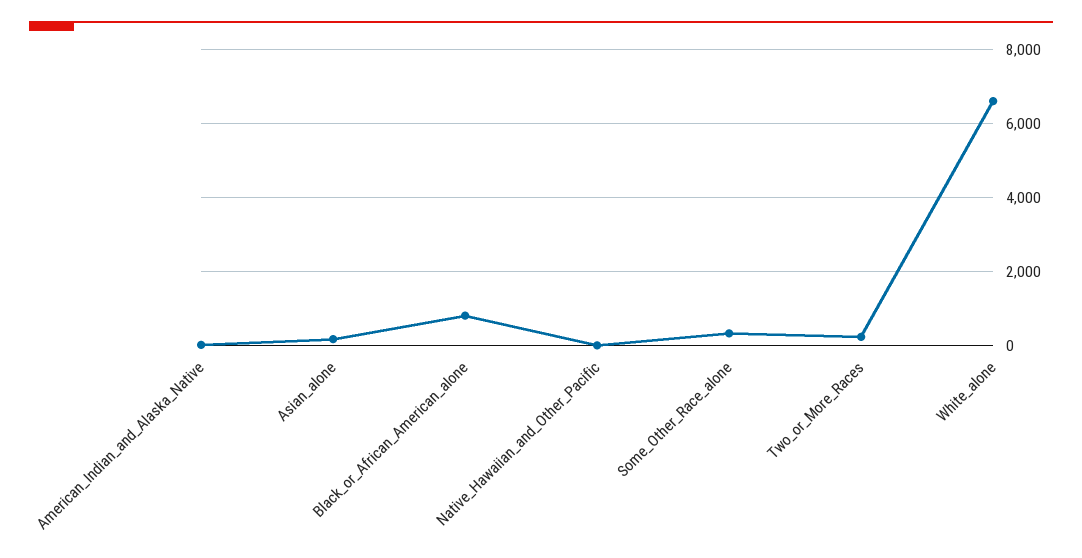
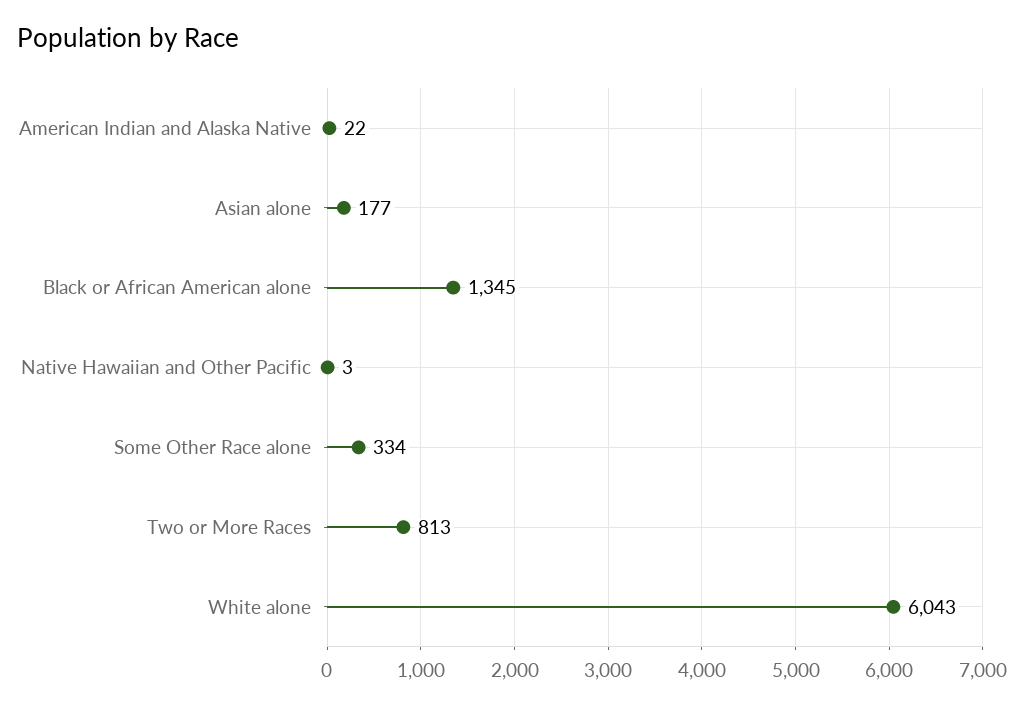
Black_or_African_American_alone: 800 -> 1345
Two_or_More_Races: 200 -> 813
White_alone: 6600 -> 6043

